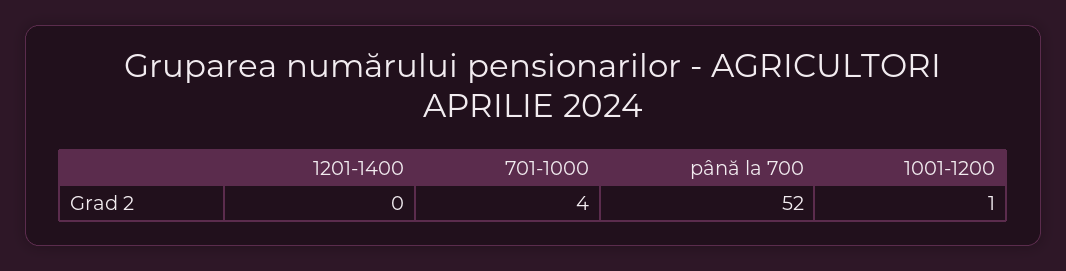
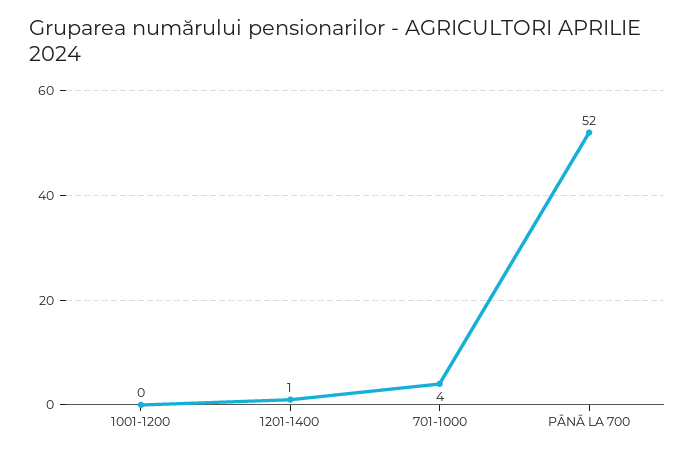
1201-1400: 0 -> 1
1001-1200: 1 -> 0

